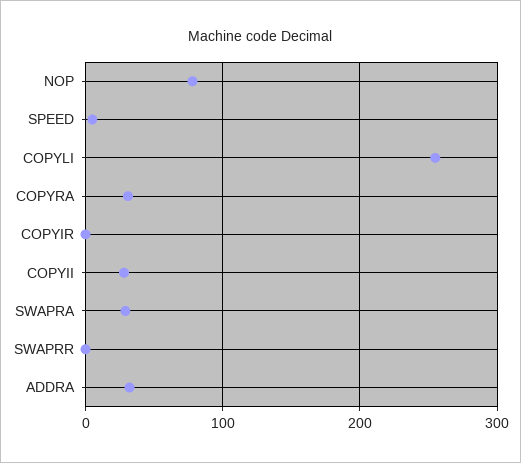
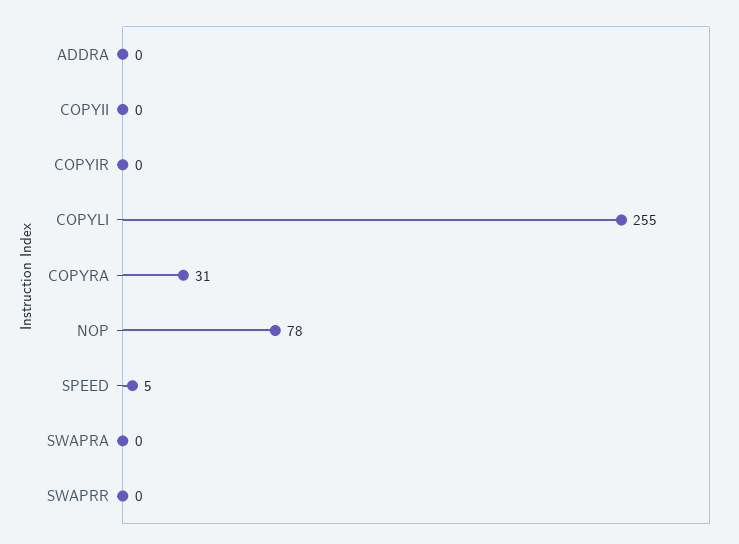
COPYII: 30 -> 0
SWAPRA: 30 -> 0
ADDRA: 30 -> 0

